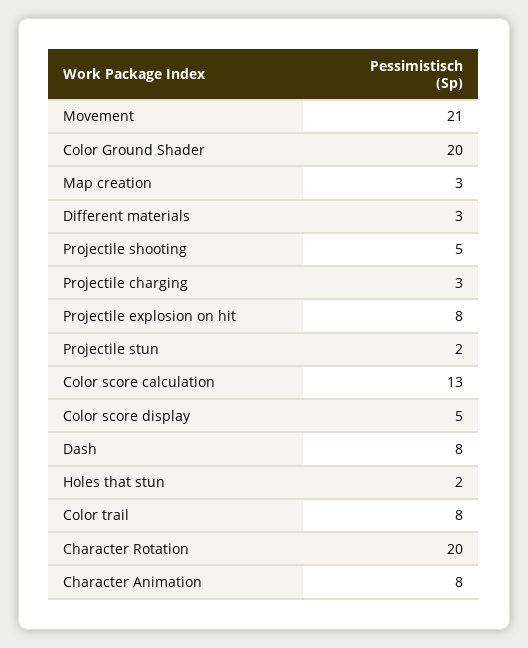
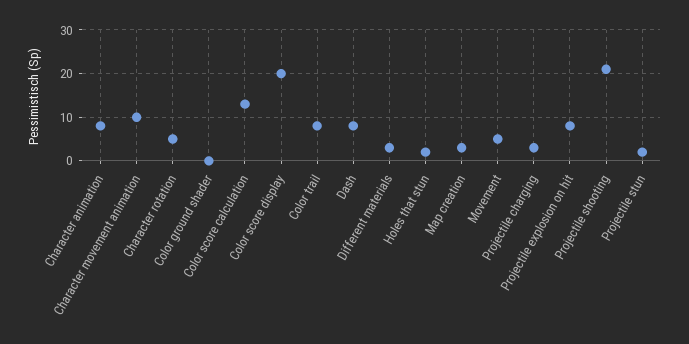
Movement: 21 -> 5
Color Ground Shader: 20 -> 0
Projectile shooting: 5 -> 20
Color score display: 5 -> 20
Character Rotation: 20 -> 5
Character movement animation: none -> 10

